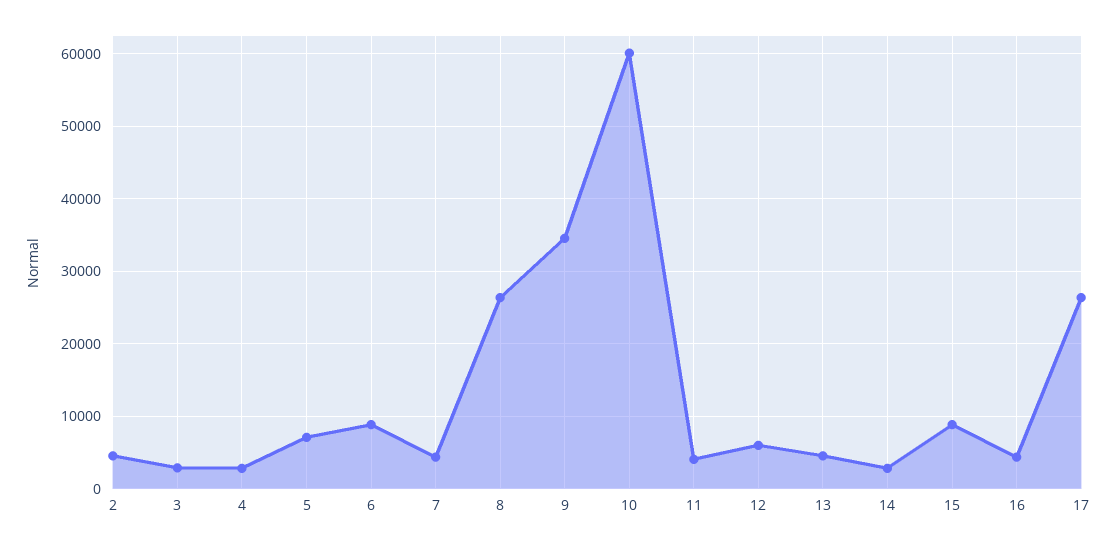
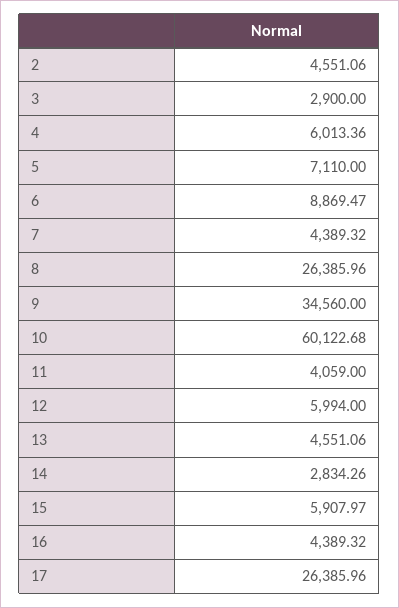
4: 3000 -> 6013.36
15: 9000 -> 5907.97

